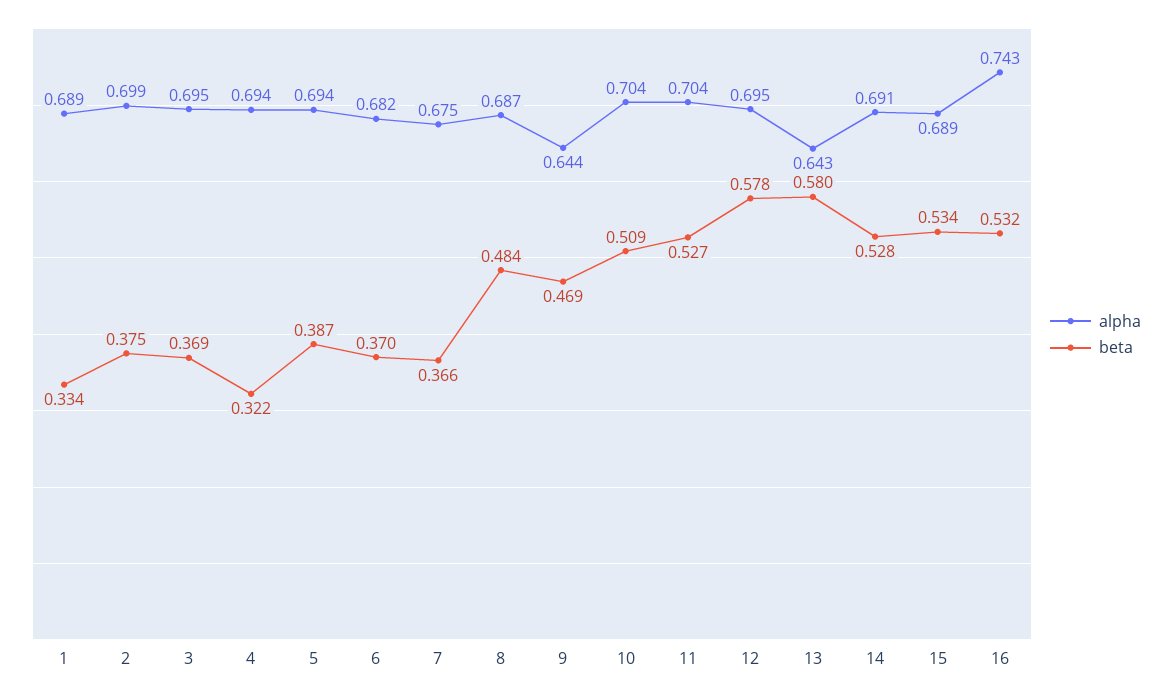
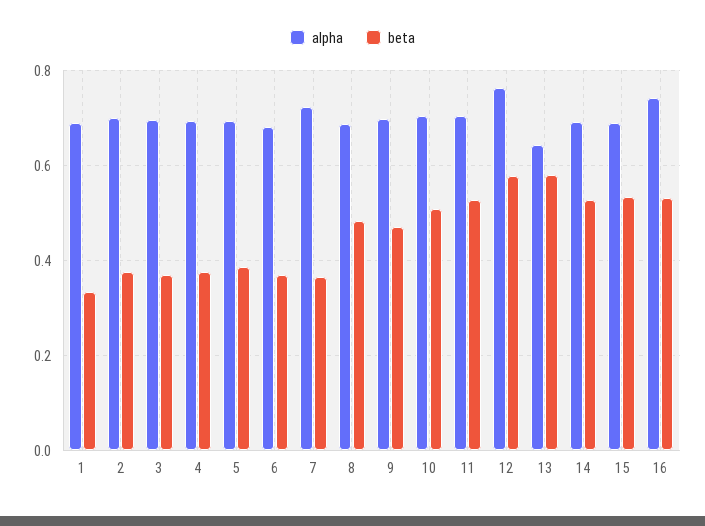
beta, 4: 0.322 -> 0.38
alpha, 7: 0.675 -> 0.72
alpha, 9: 0.644 -> 0.7
alpha, 12: 0.695 -> 0.76

